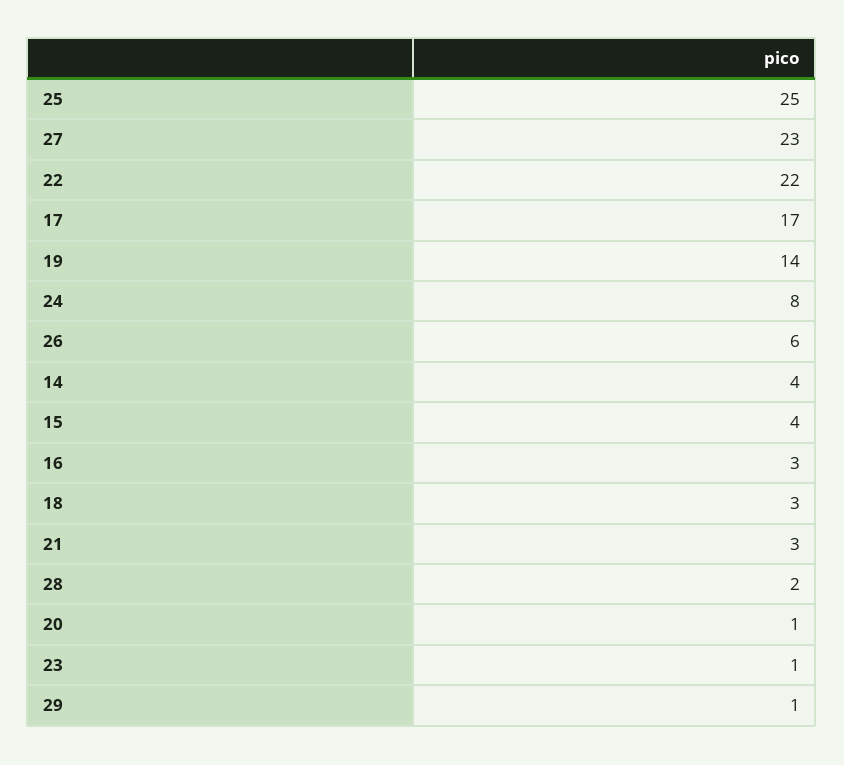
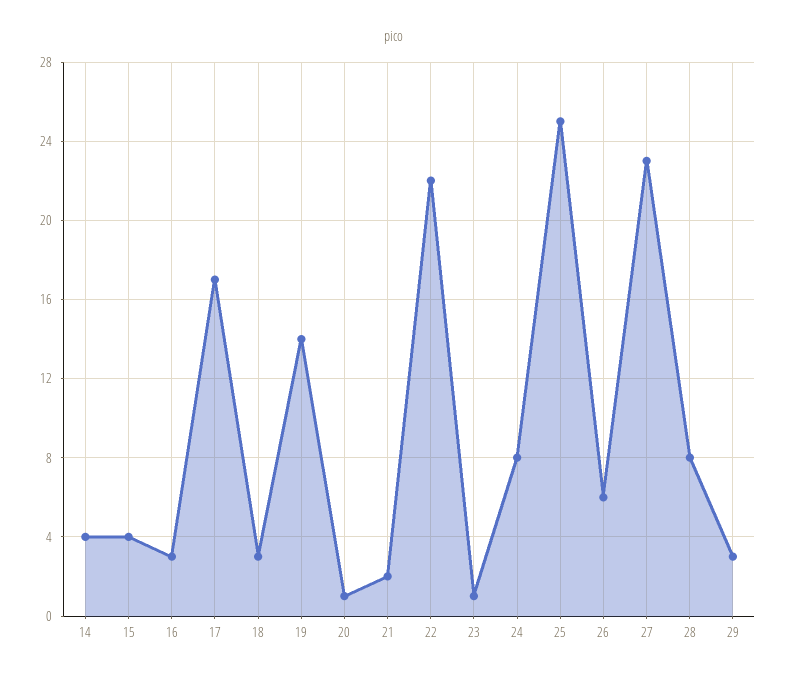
21: 3 -> 2
28: 2 -> 8
29: 1 -> 3

